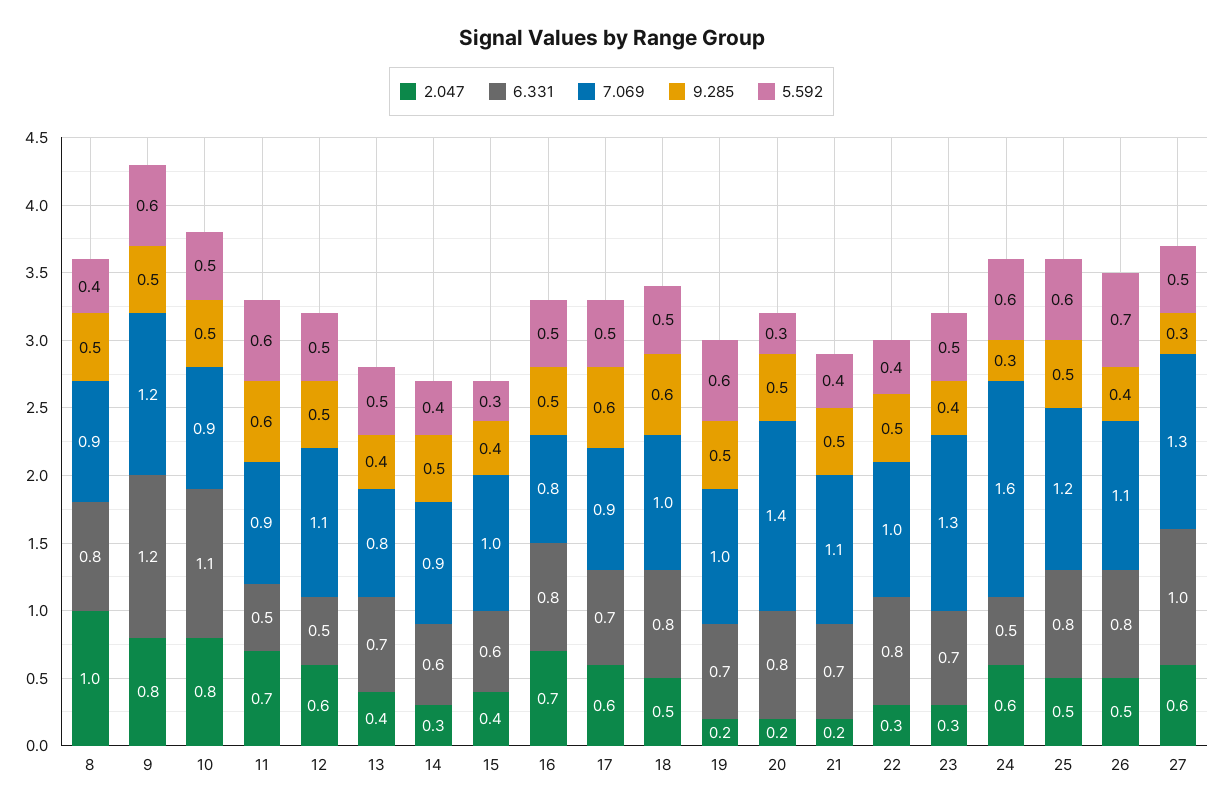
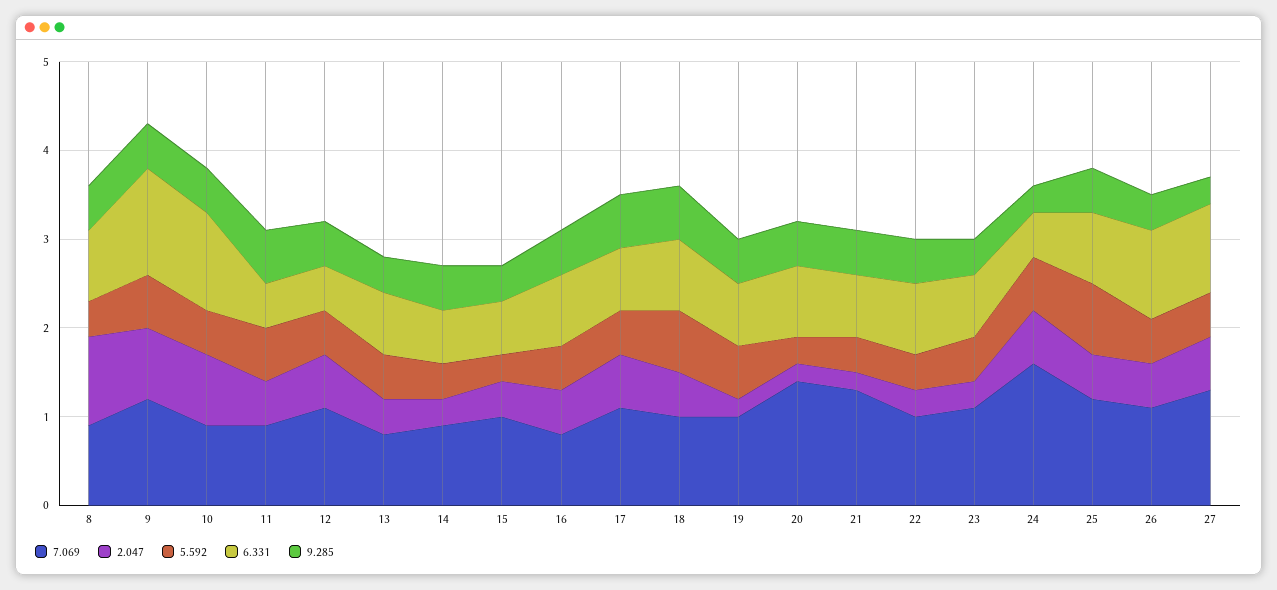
2.047, 11: 0.7 -> 0.5
2.047, 16: 0.7 -> 0.5
7.069, 17: 0.9 -> 1.1
5.592, 18: 0.5 -> 0.7
7.069, 21: 1.1 -> 1.3
7.069, 23: 1.3 -> 1.1
5.592, 25: 0.6 -> 0.8
6.331, 26: 0.8 -> 1
5.592, 26: 0.7 -> 0.5

